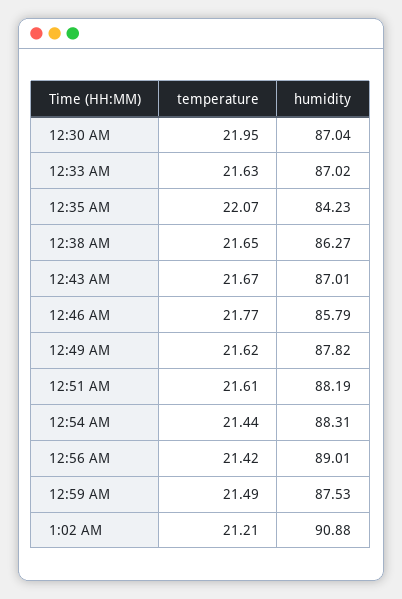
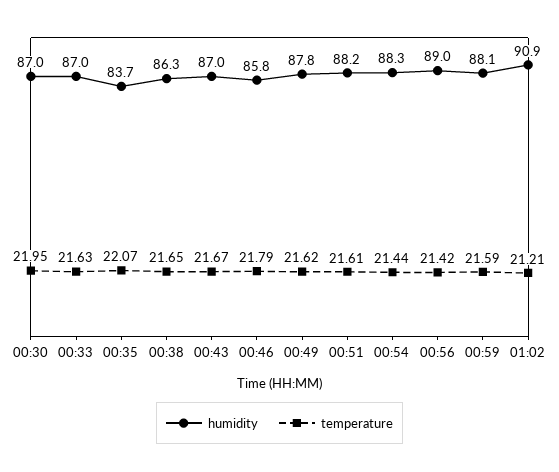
humidity, 12:35 AM: 84.23 -> 83.7
temperature, 12:46 AM: 21.77 -> 21.79
temperature, 12:59 AM: 21.49 -> 21.59
humidity, 12:59 AM: 87.53 -> 88.1

